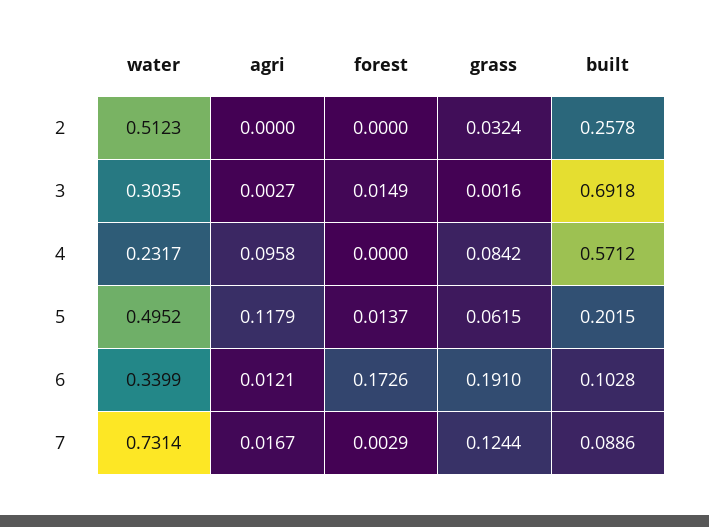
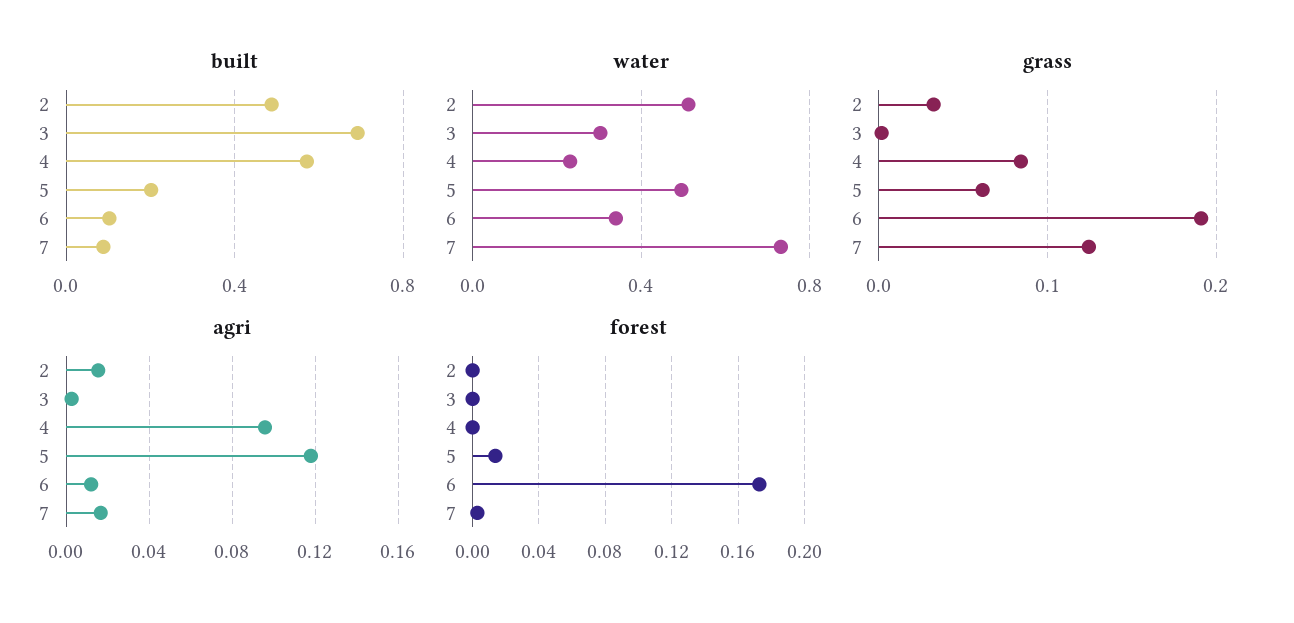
agri, 2: 0 -> 0.015
built, 2: 0.2578 -> 0.5
forest, 3: 0.0149 -> 0

